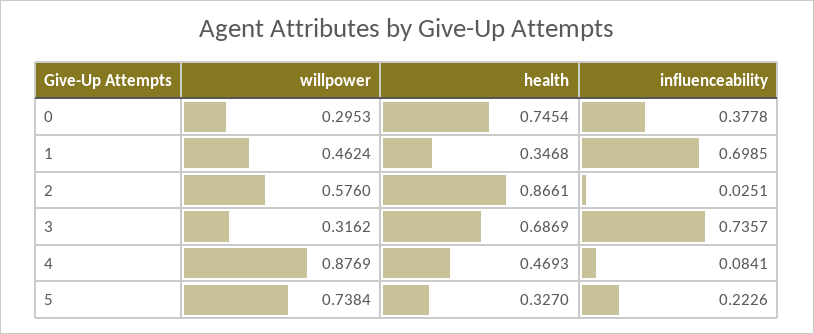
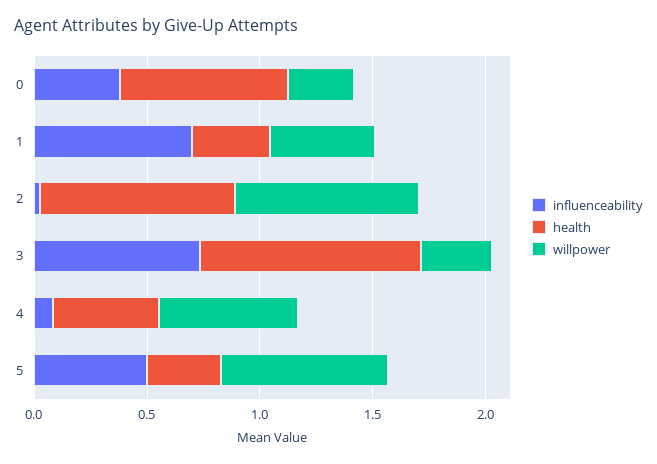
willpower, 2: 0.576 -> 0.8
health, 3: 0.6869 -> 1
willpower, 4: 0.8769 -> 0.6
influenceability, 5: 0.2226 -> 0.5

